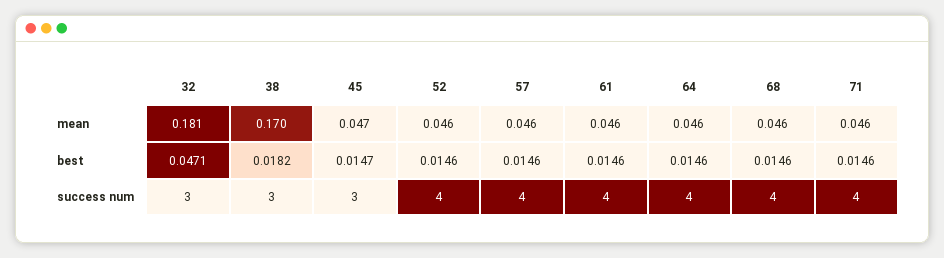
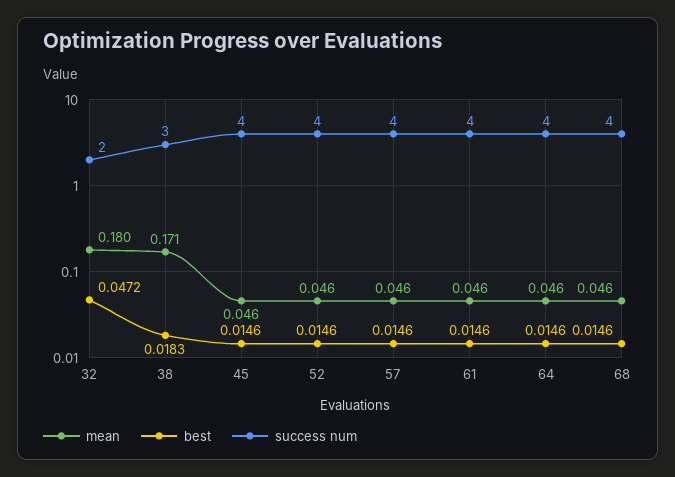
mean, 32: 0.181 -> 0.18
mean, 38: 0.17 -> 0.171
mean, 45: 0.047 -> 0.046
mean, 71: 0.046 -> none
best, 32: 0.0471 -> 0.0472
best, 38: 0.0182 -> 0.0183
best, 45: 0.0147 -> 0.0146
best, 71: 0.0146 -> none
success num, 32: 3 -> 2
success num, 45: 3 -> 4
success num, 71: 4 -> none

